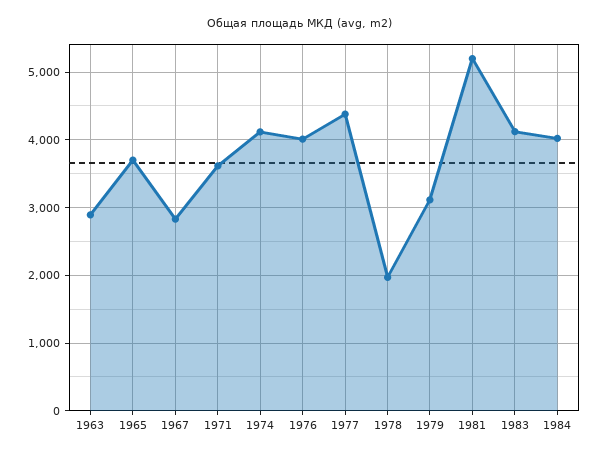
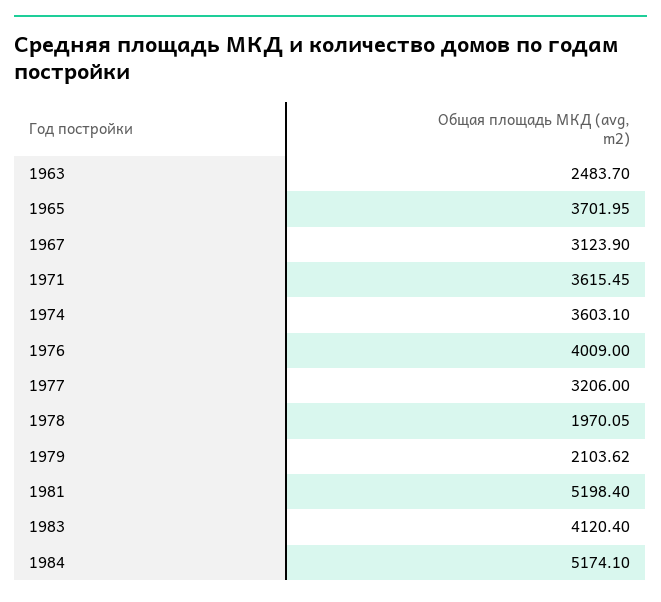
1963: 2900 -> 2483.7
1967: 2800 -> 3123.9
1974: 4100 -> 3603.1
1977: 4400 -> 3206
1979: 3100 -> 2103.62
1984: 4000 -> 5174.1

